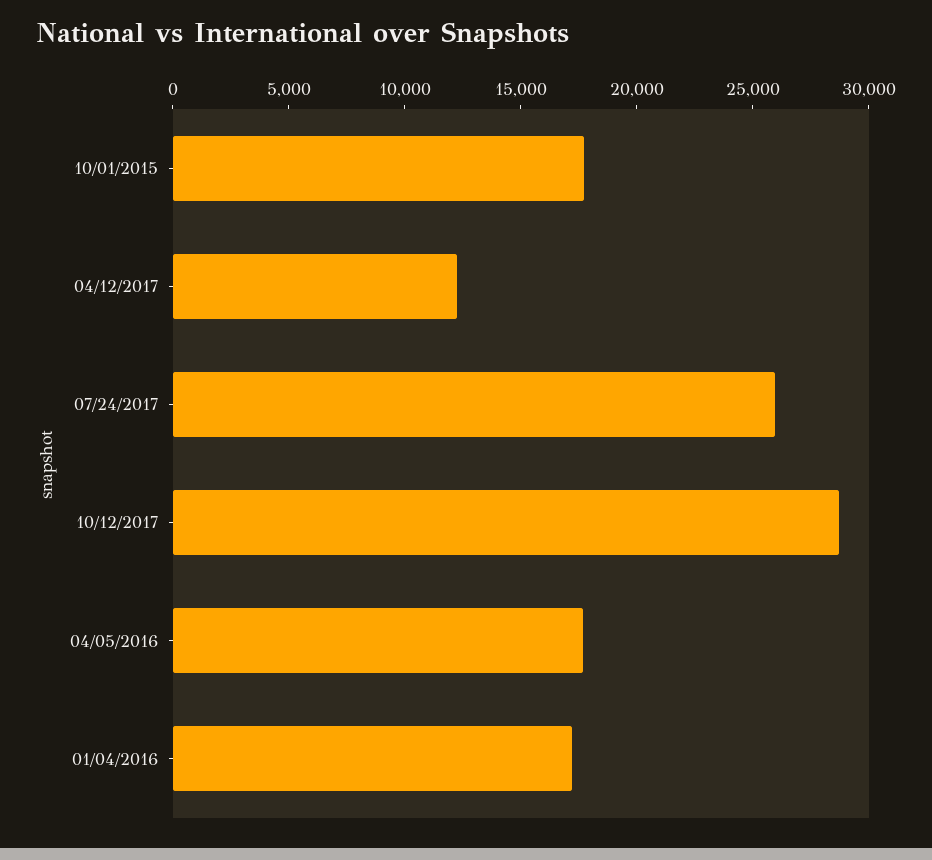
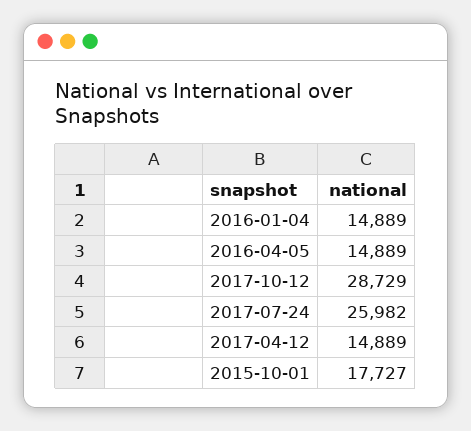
04/12/2017: 12000 -> 14889
04/05/2016: 18000 -> 14889
01/04/2016: 17000 -> 14889

